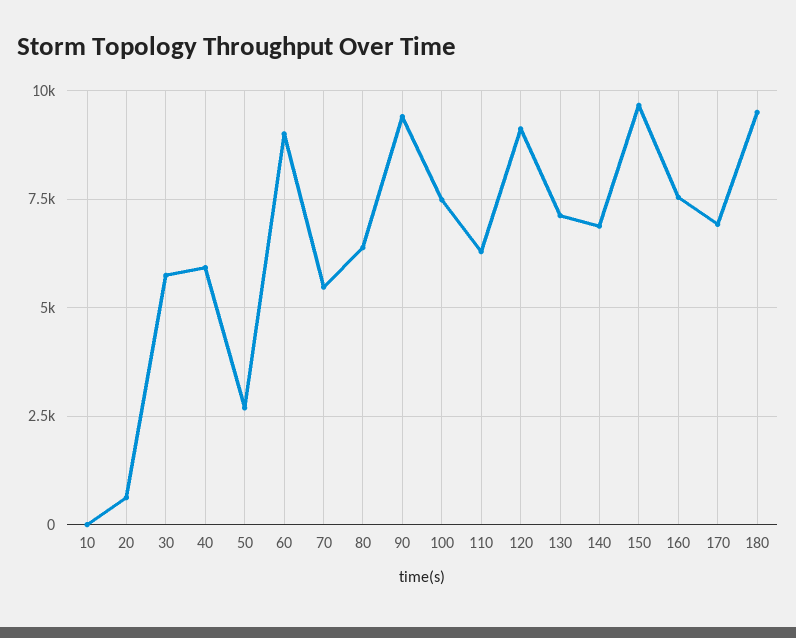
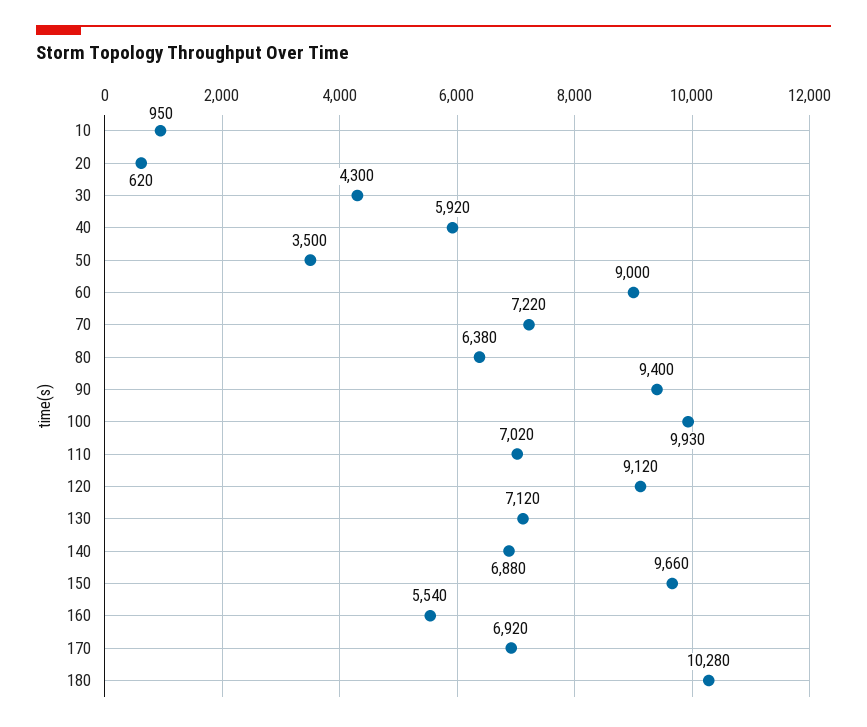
10: 0 -> 950
30: 5750 -> 4300
50: 2750 -> 3500
70: 5500 -> 7220
100: 7500 -> 9930
110: 6250 -> 7020
160: 7500 -> 5540
180: 9500 -> 10280

